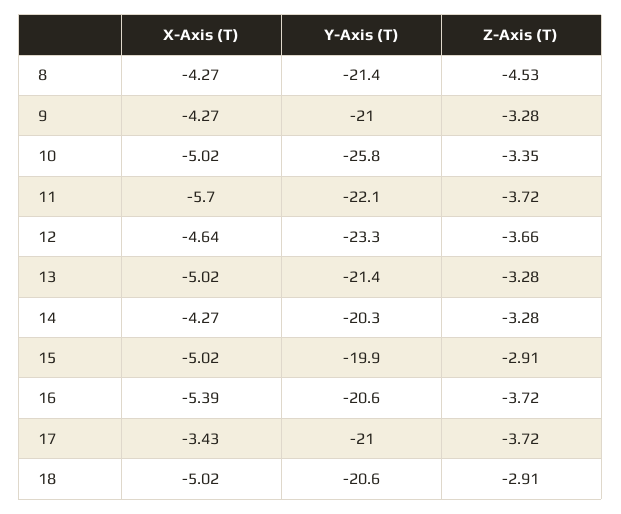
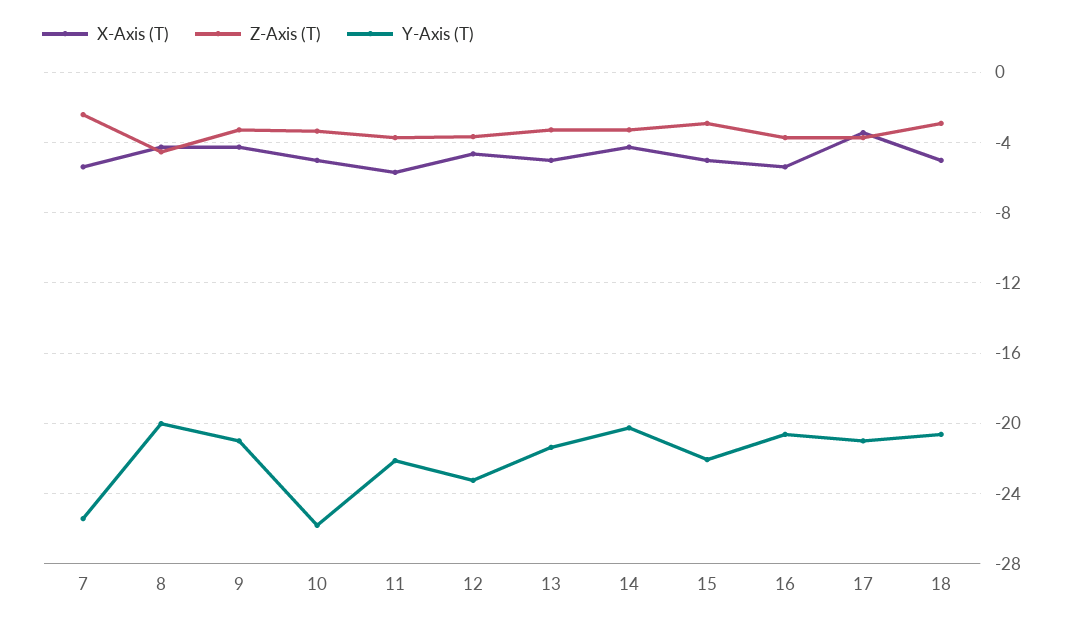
Y-Axis (T), 8: -21.4 -> -20
Y-Axis (T), 15: -19.9 -> -22
X-Axis (T), 7: none -> -5.5
Z-Axis (T), 7: none -> -2.5
Y-Axis (T), 7: none -> -25.5

